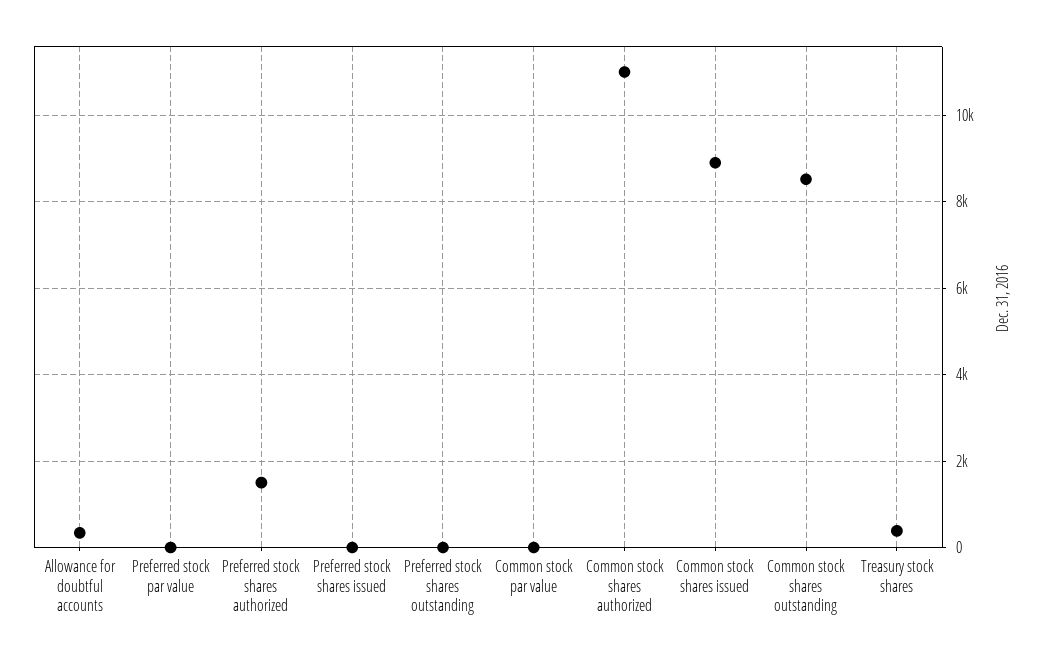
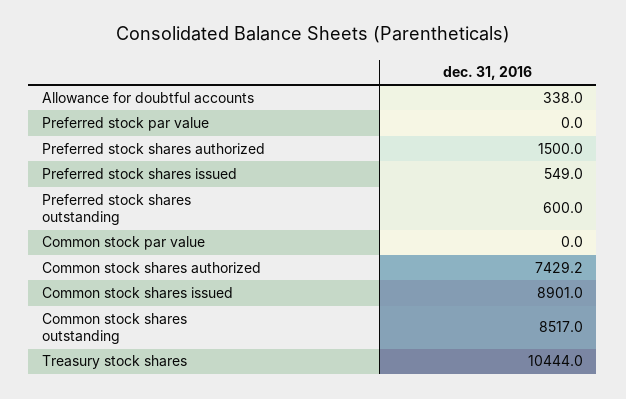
Preferred stock shares issued: 0 -> 549
Preferred stock shares outstanding: 0 -> 600
Common stock shares authorized: 11000 -> 7429.2
Treasury stock shares: 400 -> 10444

